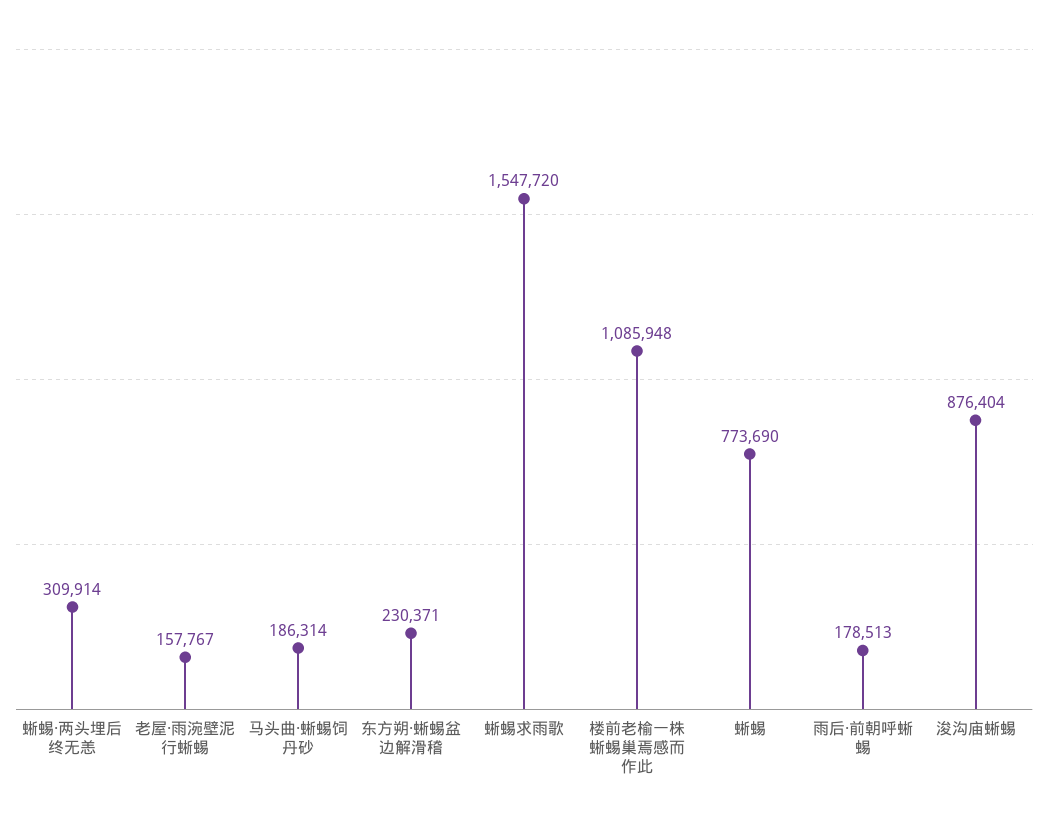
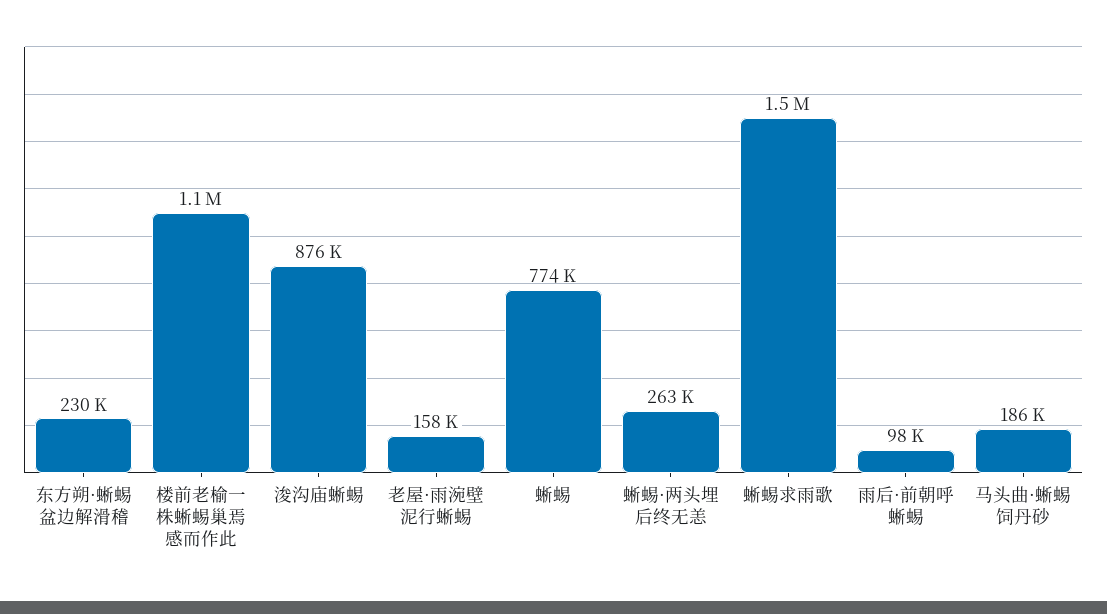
蜥蜴·两头埋后终无恙: 309914 -> 263000
雨后·前朝呼蜥蜴: 178513 -> 98000

